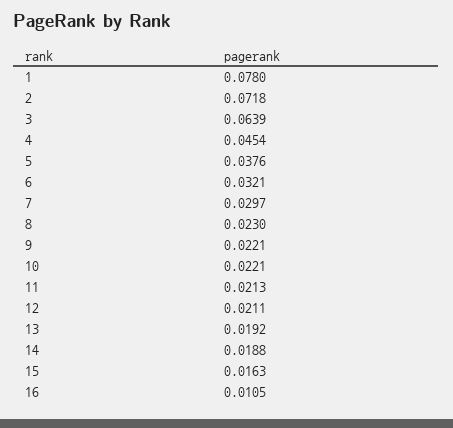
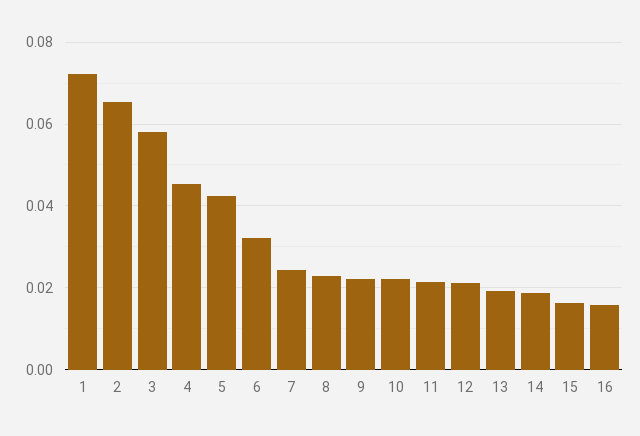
1: 0.078 -> 0.072
2: 0.0718 -> 0.066
3: 0.0639 -> 0.058
5: 0.0376 -> 0.042
7: 0.0297 -> 0.024
16: 0.0105 -> 0.016

